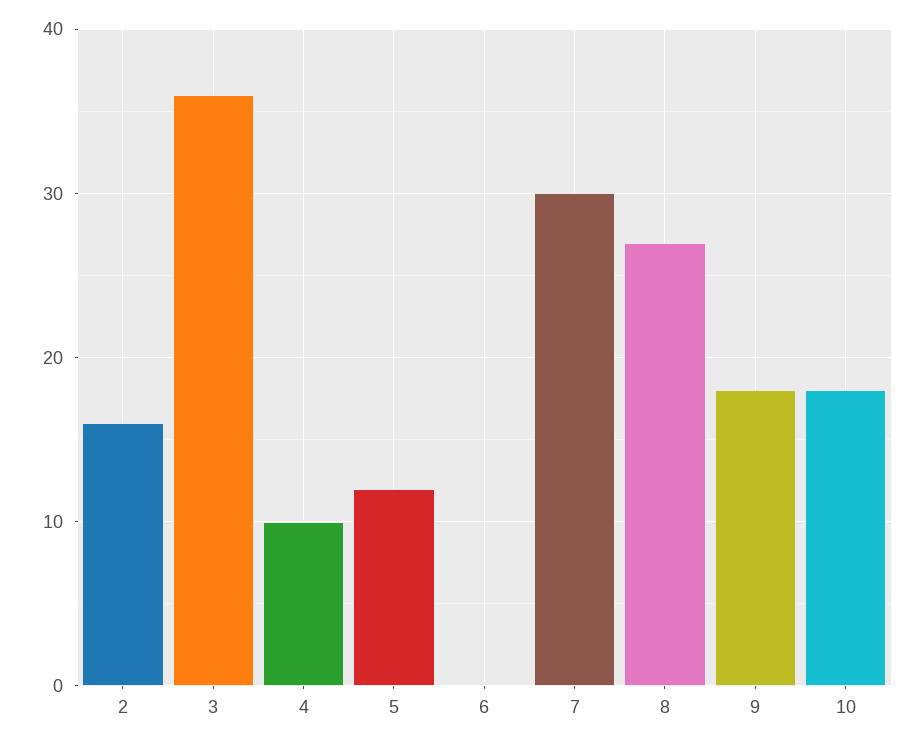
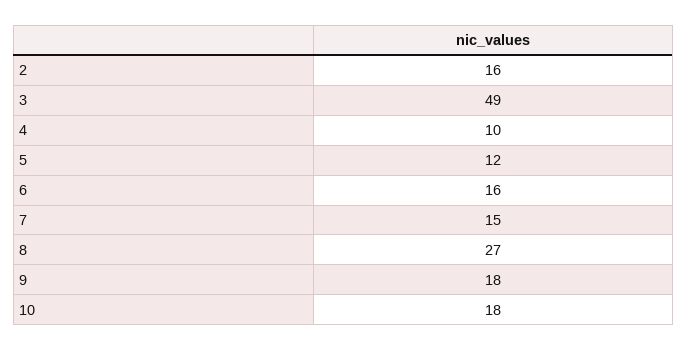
3: 36 -> 49
6: 0 -> 16
7: 30 -> 15

